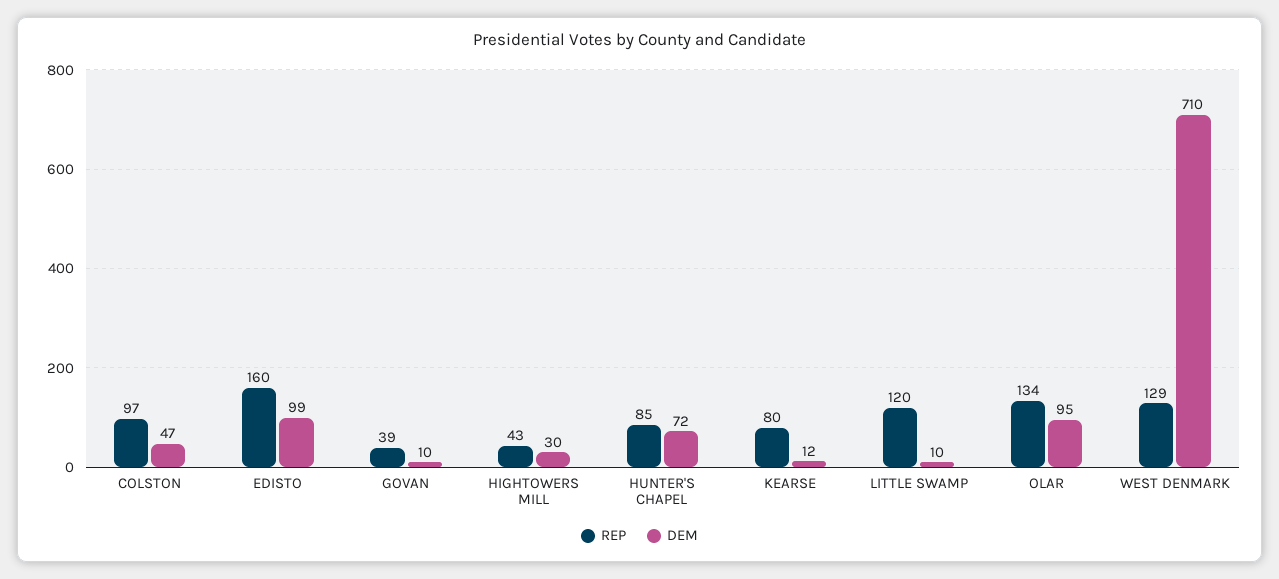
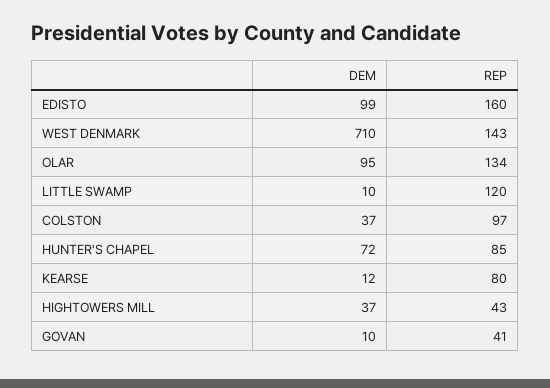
DEM, COLSTON: 47 -> 37
REP, GOVAN: 39 -> 41
DEM, HIGHTOWERS MILL: 30 -> 37
REP, WEST DENMARK: 129 -> 143

